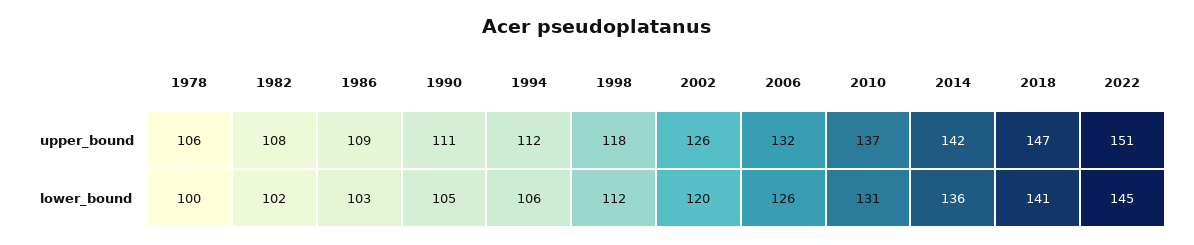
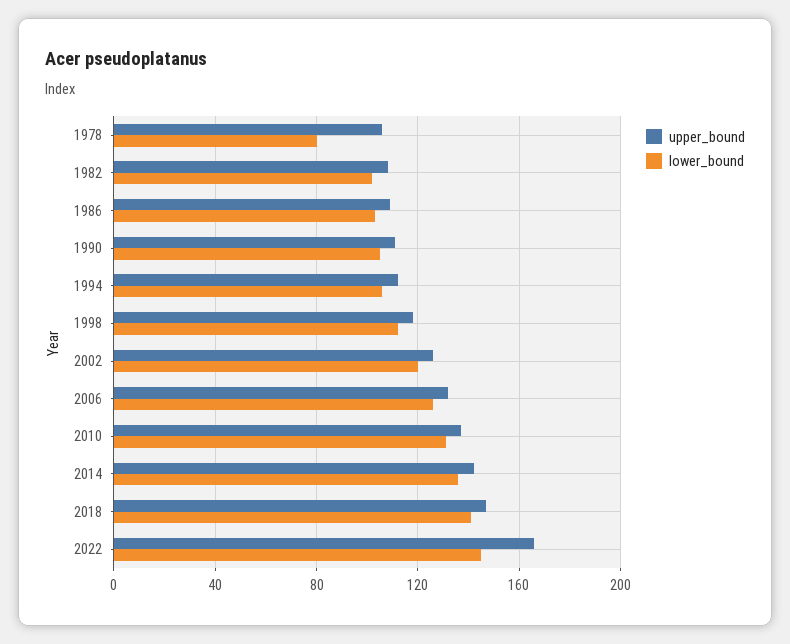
upper_bound, 2022: 151 -> 165
lower_bound, 1978: 100 -> 80

